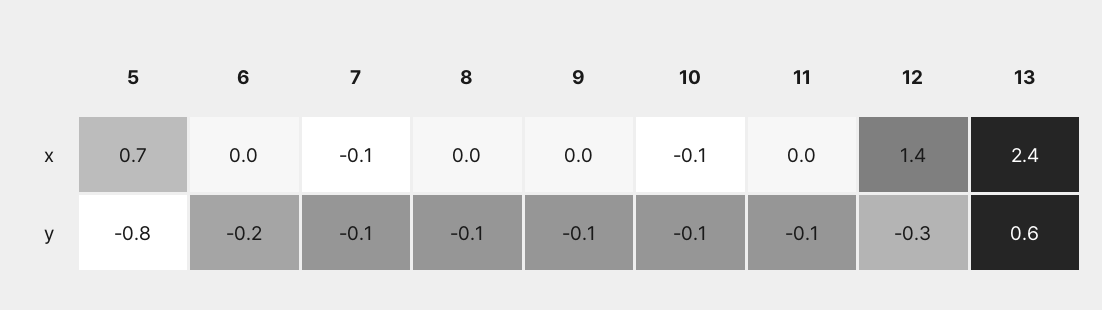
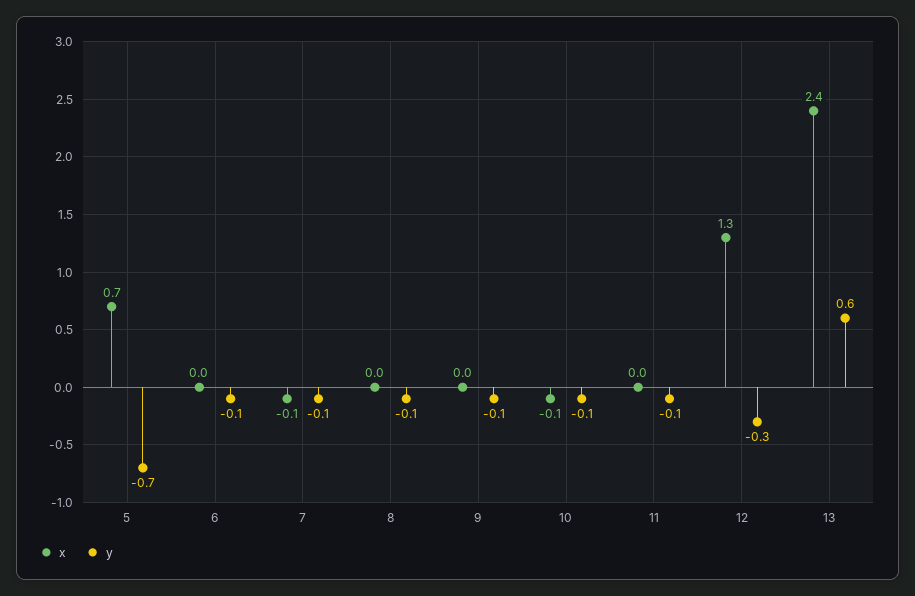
x, 12: 1.4 -> 1.3
y, 5: -0.8 -> -0.7
y, 6: -0.2 -> -0.1

